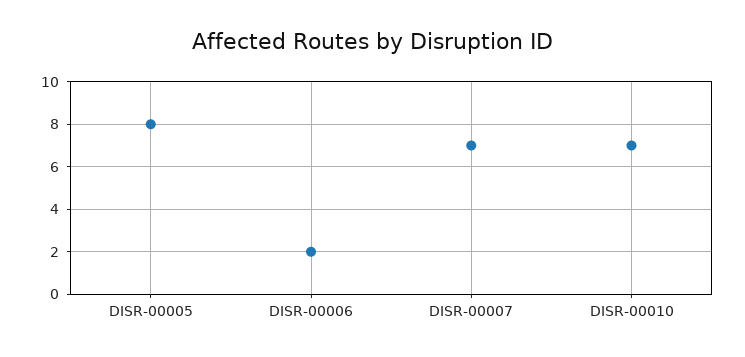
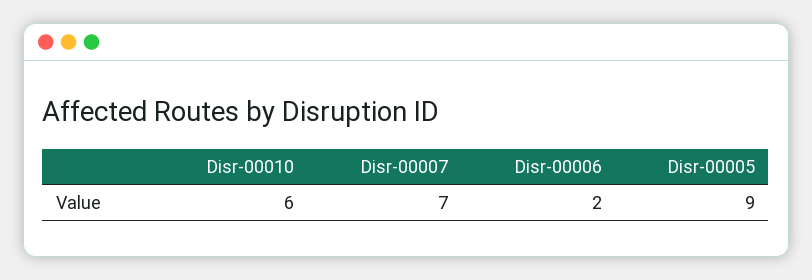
DISR-00005: 8 -> 9
DISR-00010: 7 -> 6

